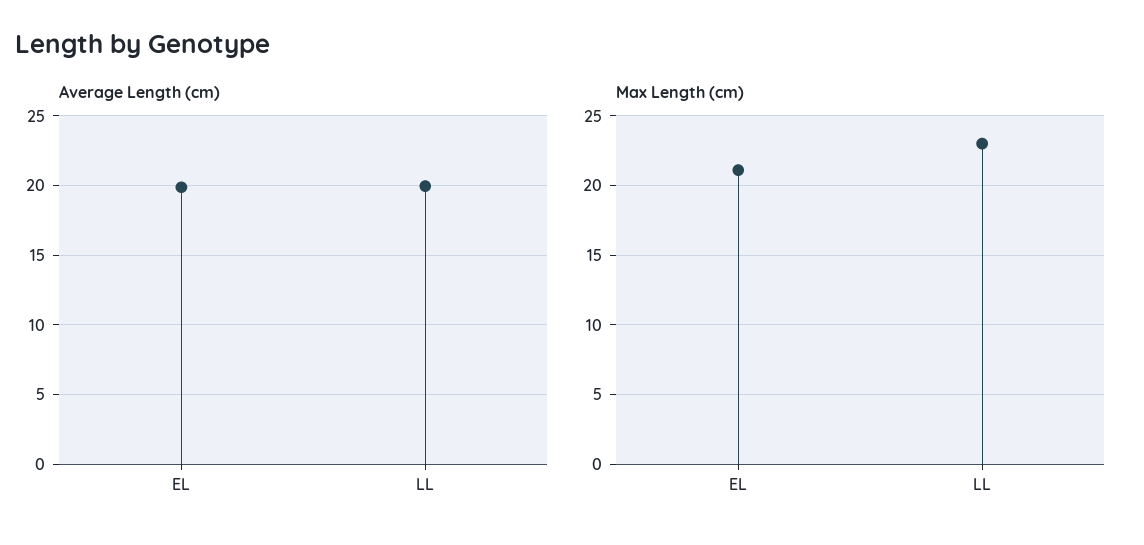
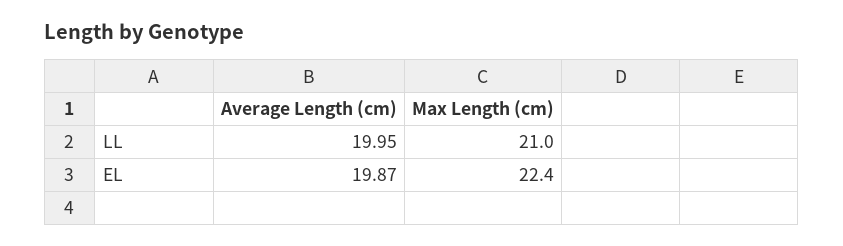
Max Length (cm), EL: 21 -> 22.4
Max Length (cm), LL: 23 -> 21

